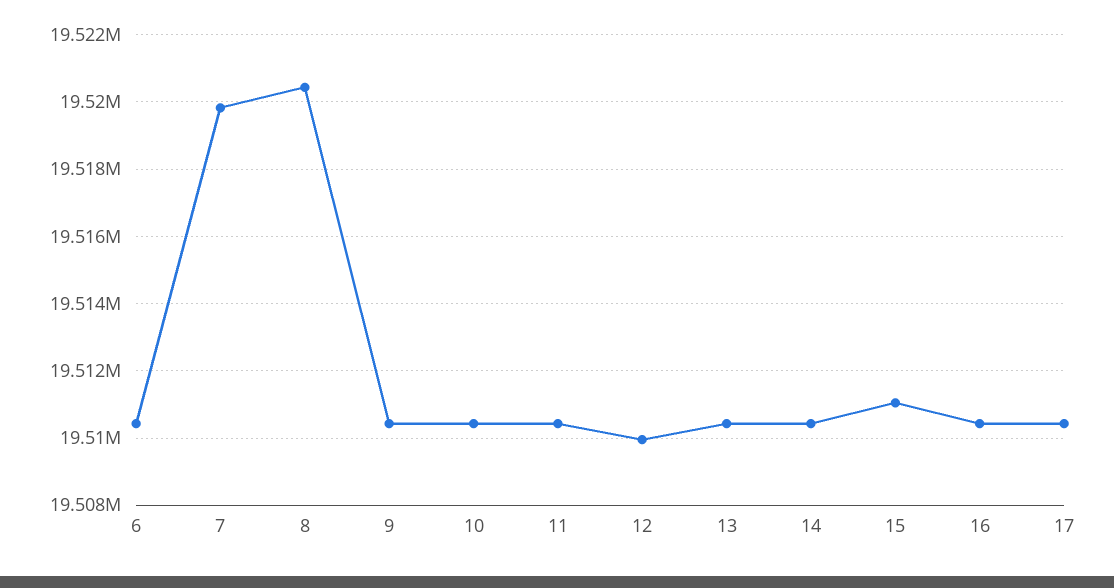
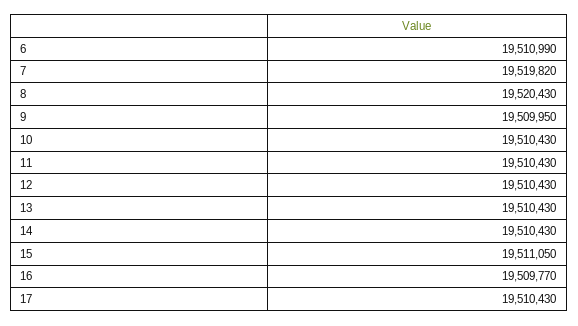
6: 19510400 -> 19510990
9: 19510400 -> 19509950
12: 19510000 -> 19510430
16: 19510400 -> 19509770

